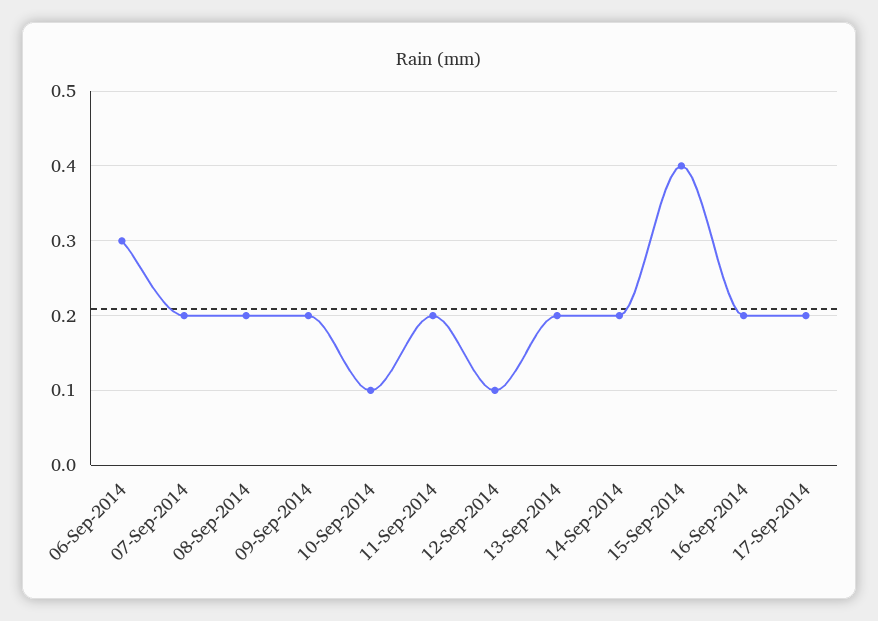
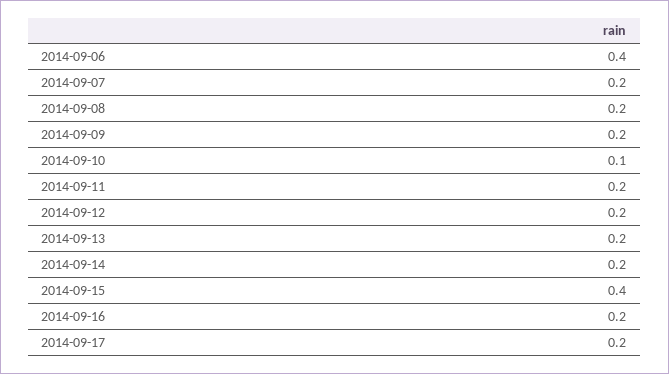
06-Sep-2014: 0.3 -> 0.4
12-Sep-2014: 0.1 -> 0.2

